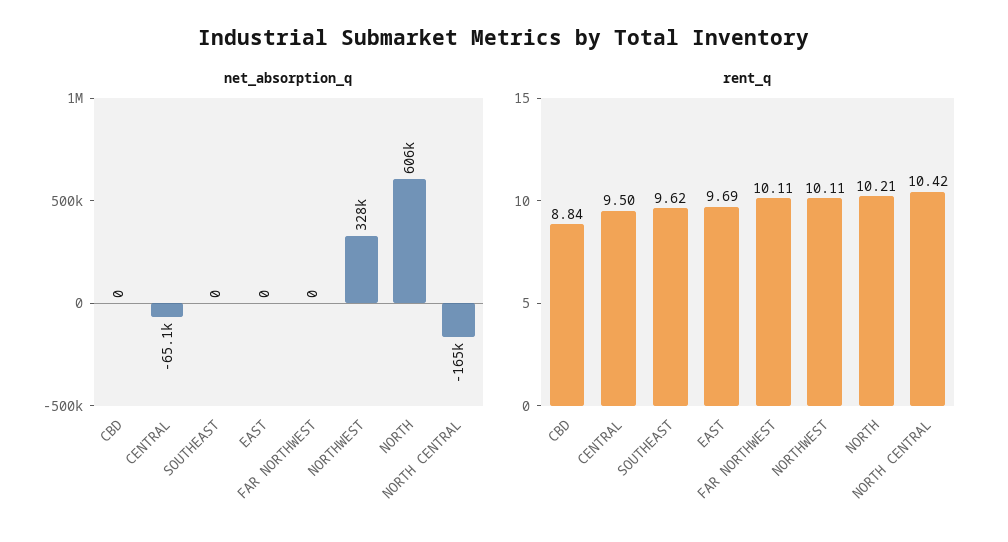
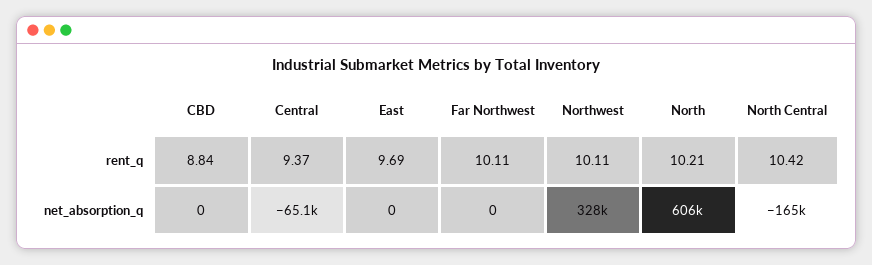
net_absorption_q, SOUTHEAST: 0 -> none
rent_q, CENTRAL: 9.5 -> 9.37
rent_q, SOUTHEAST: 9.62 -> none

